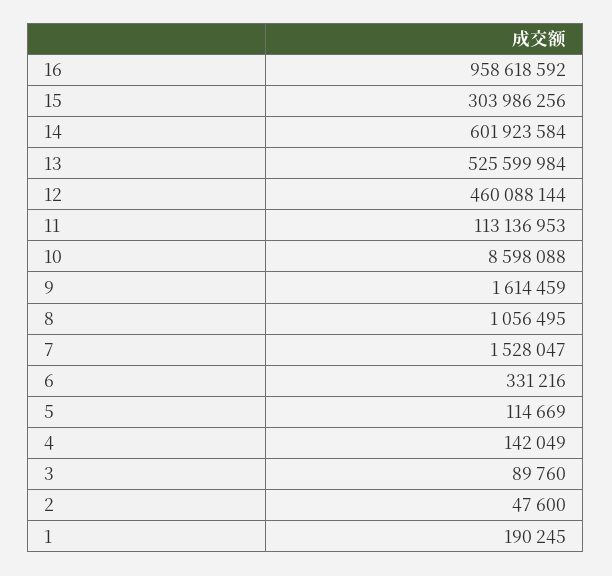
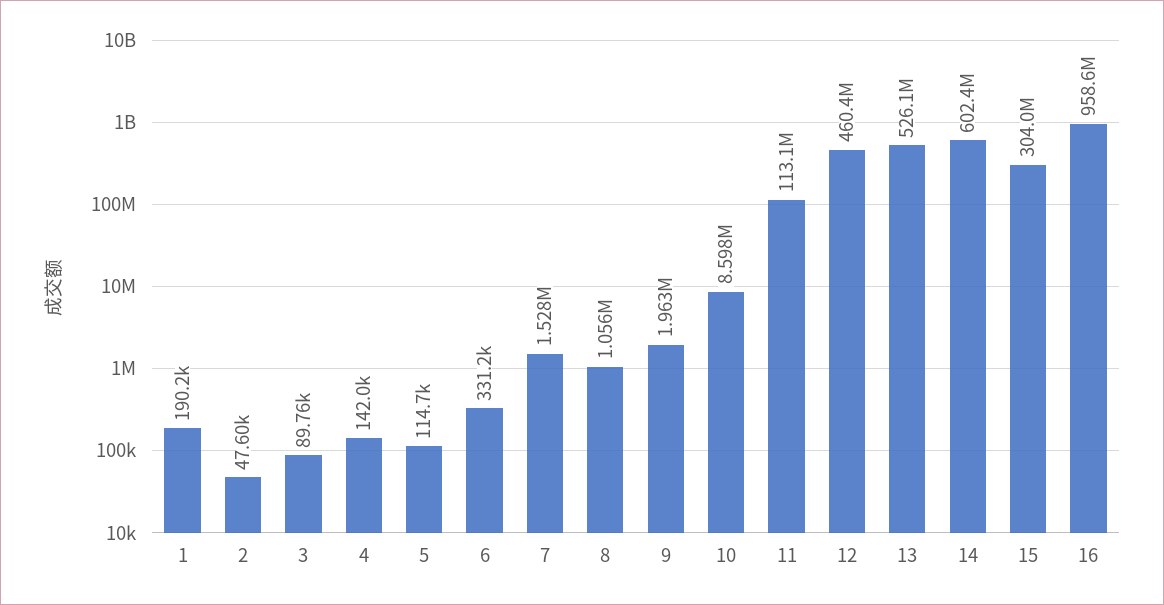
14: 601923584 -> 602400000
13: 525599984 -> 526100000
12: 460088144 -> 460400000
9: 1614459 -> 1963000

